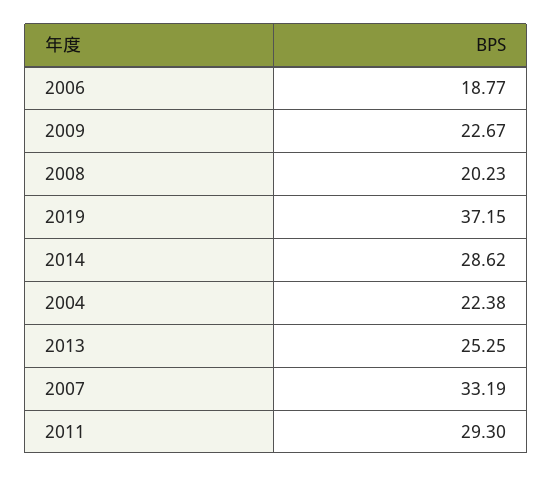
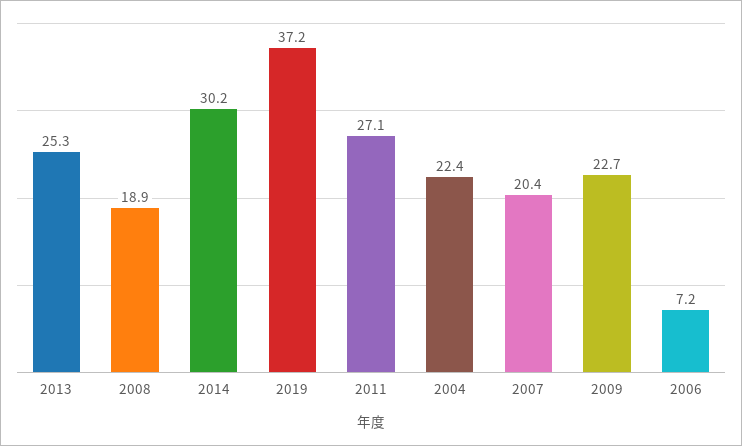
2006: 18.77 -> 7.2
2008: 20.23 -> 18.9
2014: 28.62 -> 30.2
2007: 33.19 -> 20.4
2011: 29.3 -> 27.1

